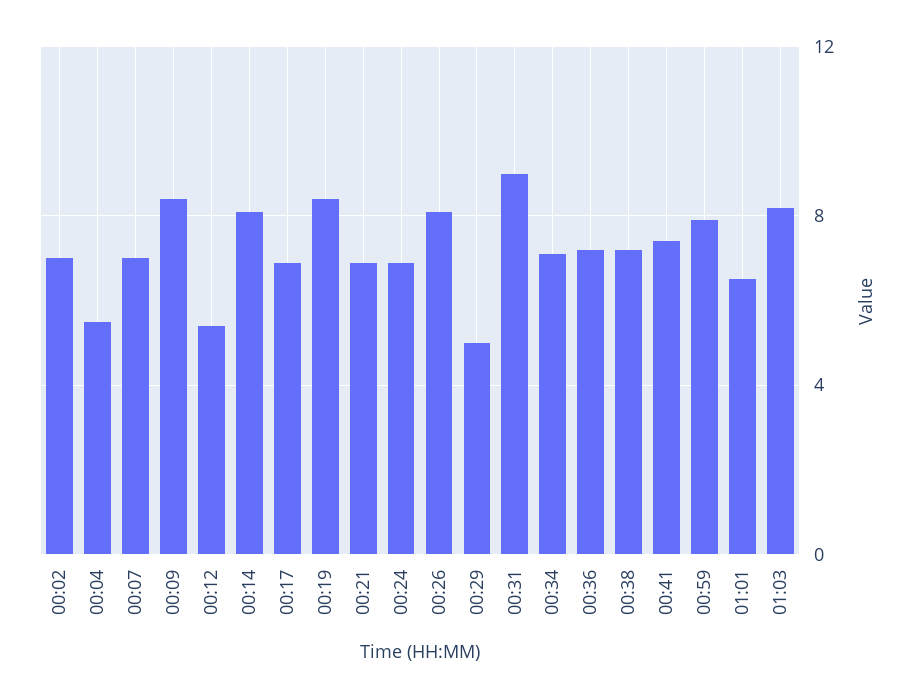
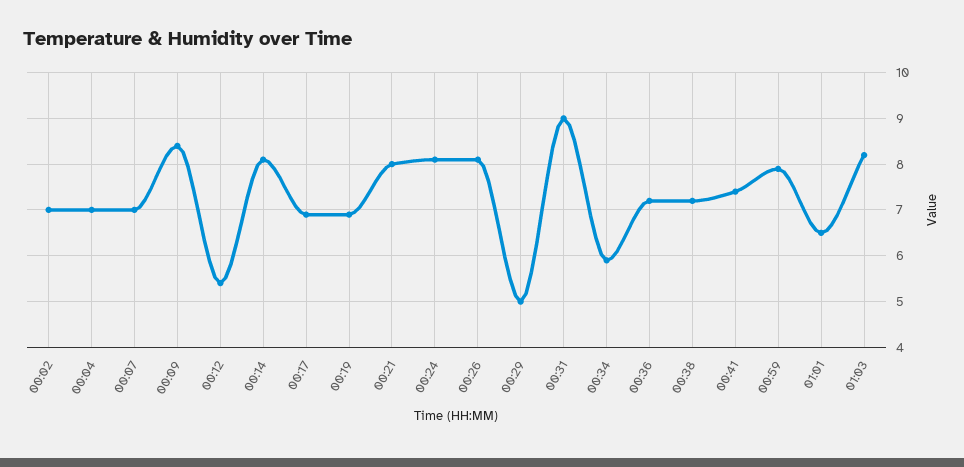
00:04: 5.5 -> 7
00:19: 8.5 -> 7
00:21: 7 -> 8
00:24: 7 -> 8
00:34: 7 -> 6

